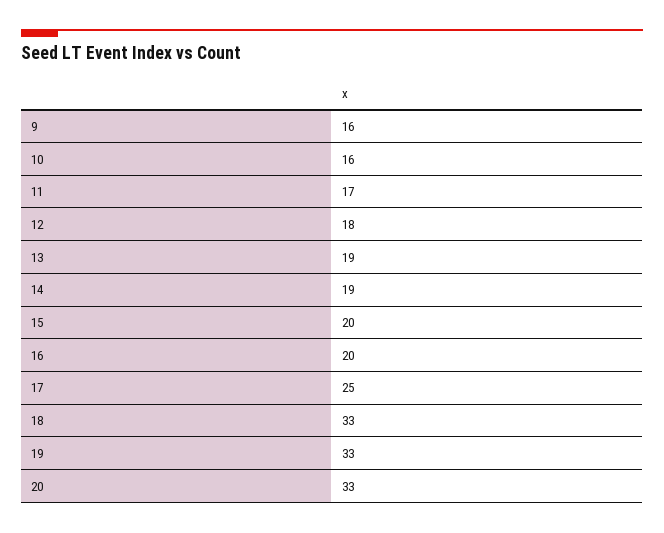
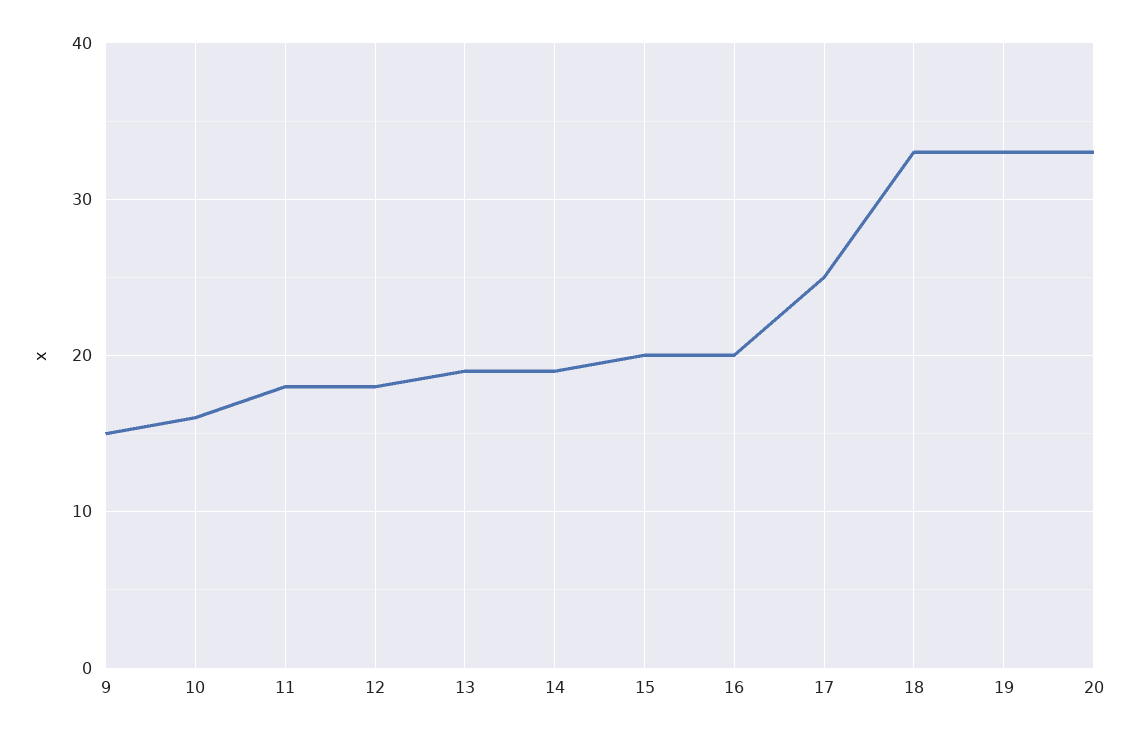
9: 16 -> 15
11: 17 -> 18

